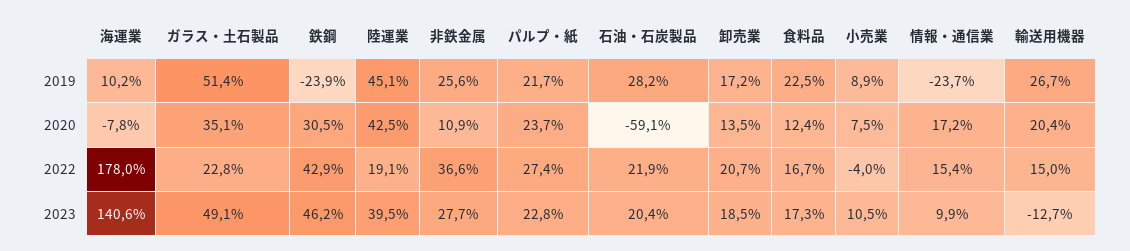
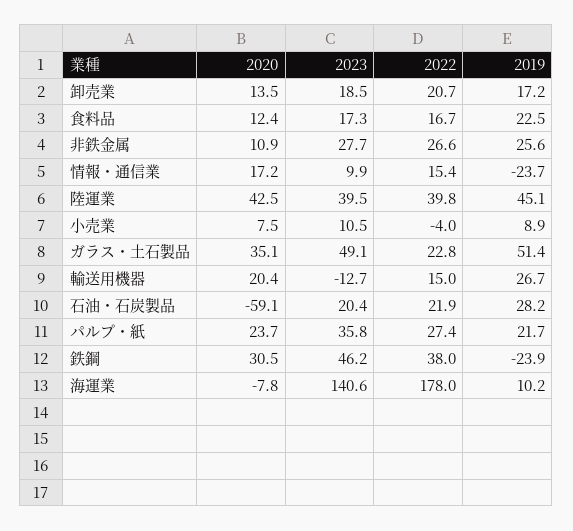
鉄鋼, 2022: 42.9 -> 38
陸運業, 2022: 19.1 -> 39.8
非鉄金属, 2022: 36.6 -> 26.6
パルプ・紙, 2023: 22.8 -> 35.8

